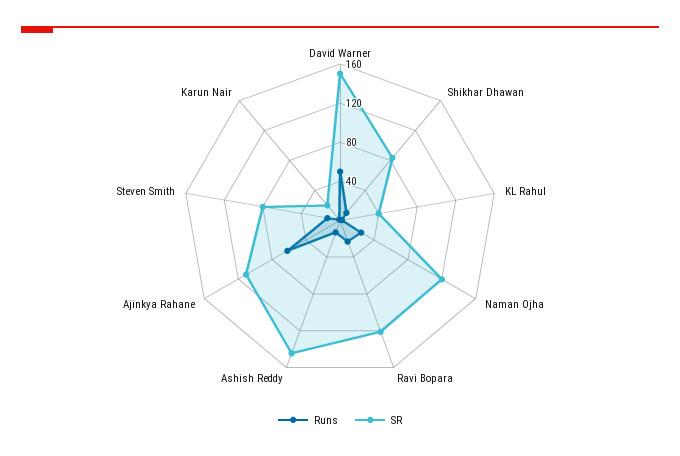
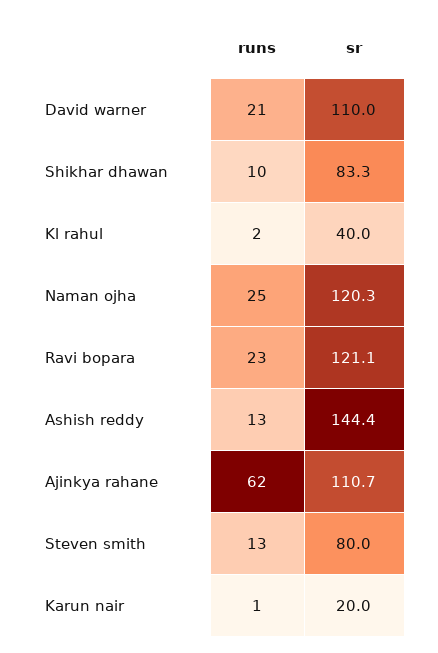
Runs, David Warner: 50 -> 21
SR, David Warner: 150 -> 110

